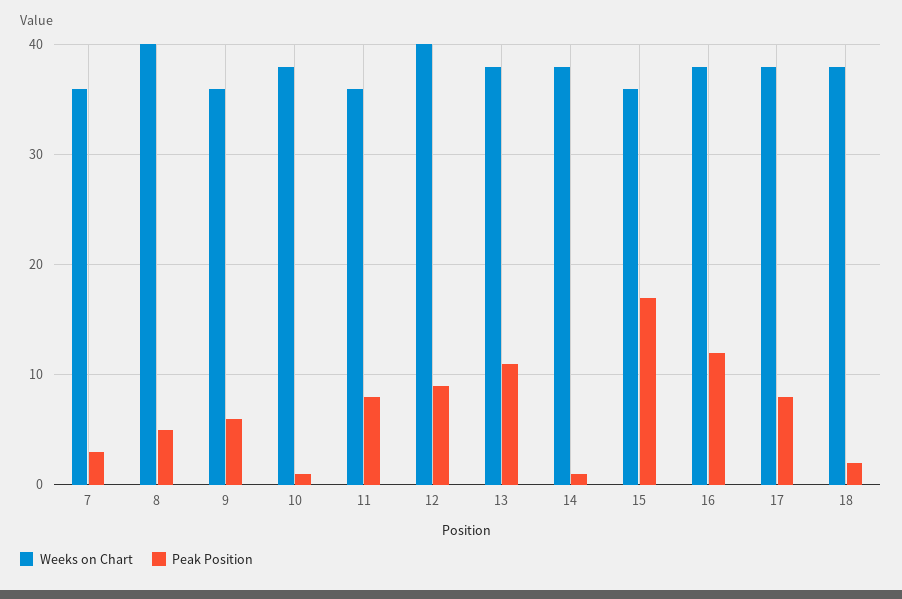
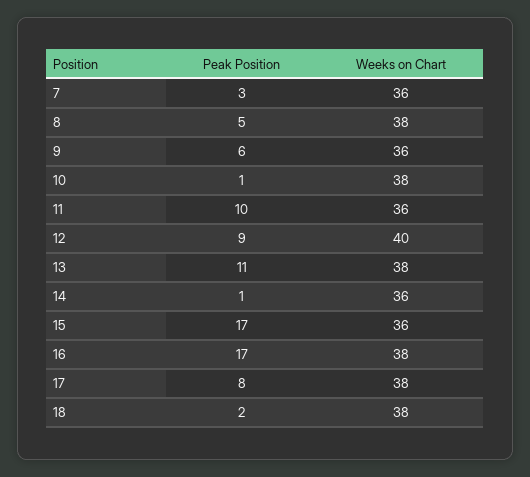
Weeks on Chart, 8: 40 -> 38
Peak Position, 11: 8 -> 10
Weeks on Chart, 14: 38 -> 36
Peak Position, 16: 12 -> 17

